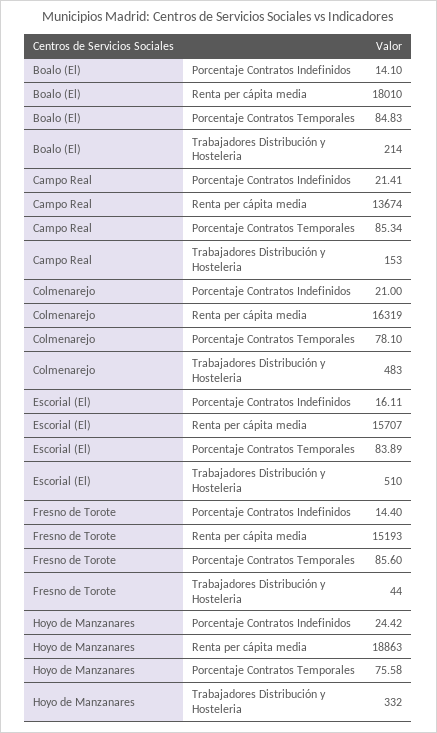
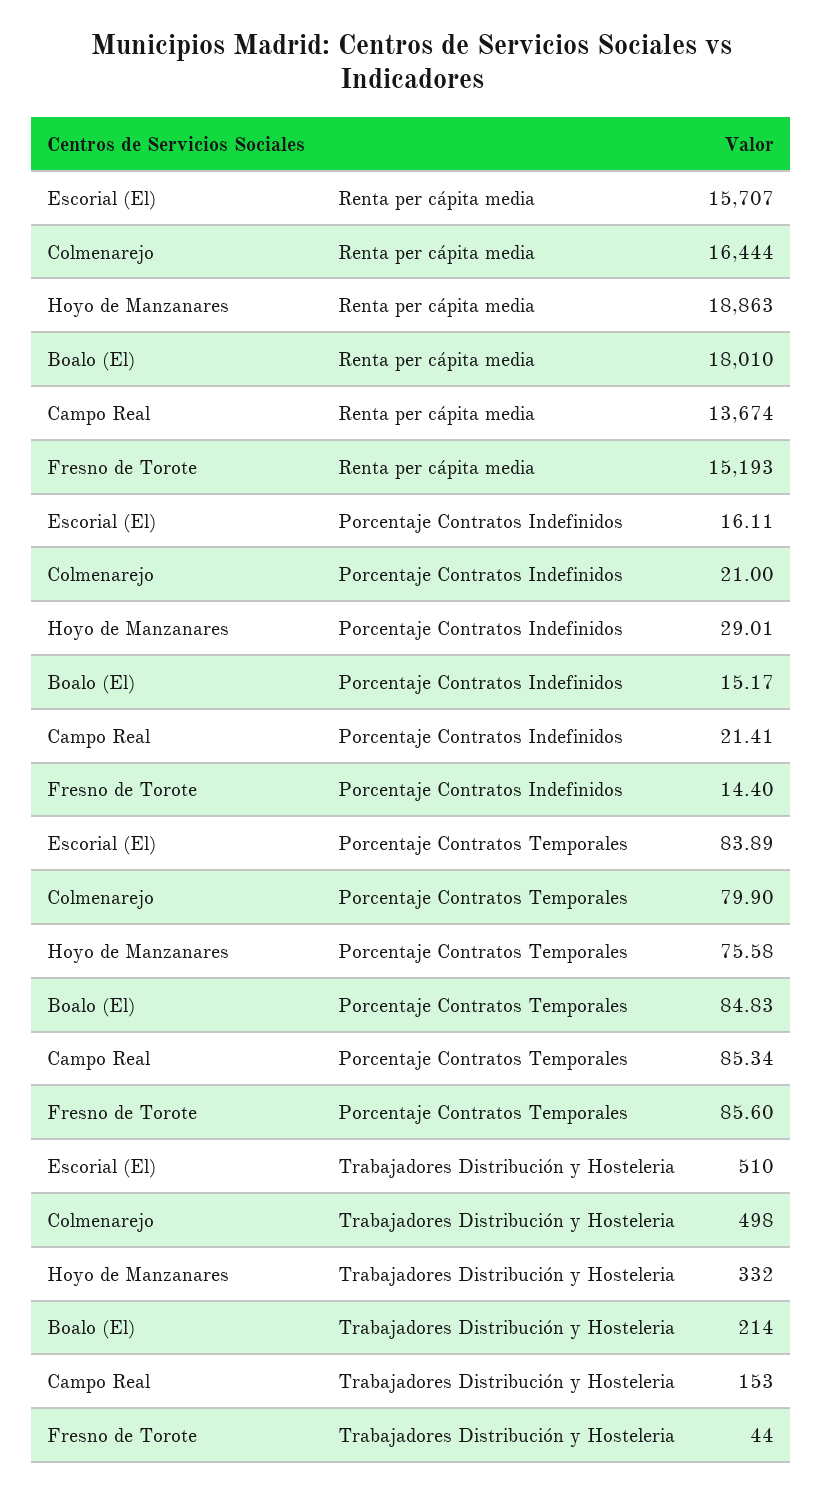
Boalo (El), Porcentaje Contratos Indefinidos: 14.1 -> 15.17
Colmenarejo, Renta per cápita media: 16319 -> 16444
Colmenarejo, Porcentaje Contratos Temporales: 78.1 -> 79.9
Colmenarejo, Trabajadores Distribución y Hosteleria: 483 -> 498
Hoyo de Manzanares, Porcentaje Contratos Indefinidos: 24.42 -> 29.01

